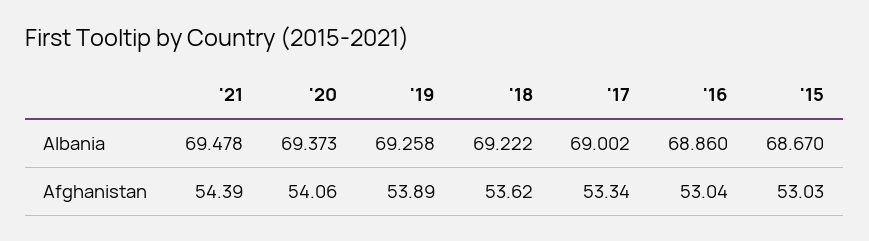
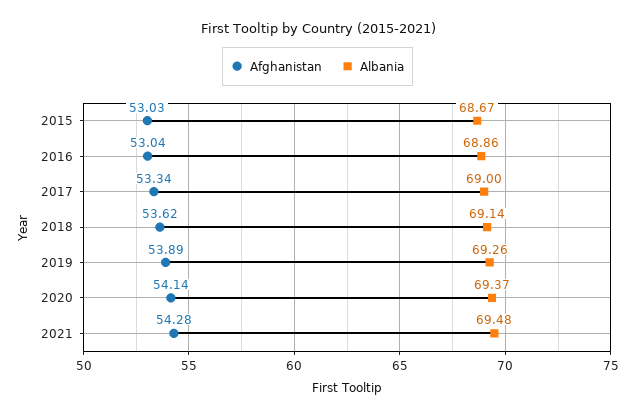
Albania, '18: 69.222 -> 69.14
Afghanistan, '21: 54.39 -> 54.28
Afghanistan, '20: 54.06 -> 54.14

